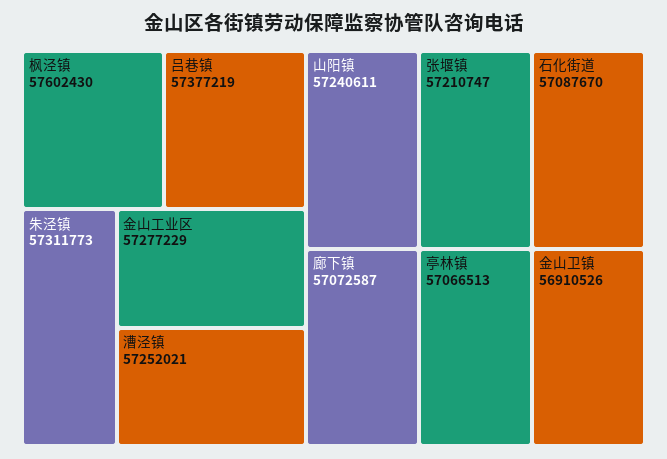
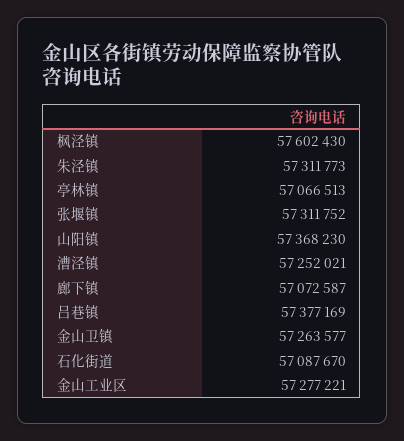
吕巷镇: 57377219 -> 57377169
金山工业区: 57277229 -> 57277221
山阳镇: 57240611 -> 57368230
张堰镇: 57210747 -> 57311752
金山卫镇: 56910526 -> 57263577

